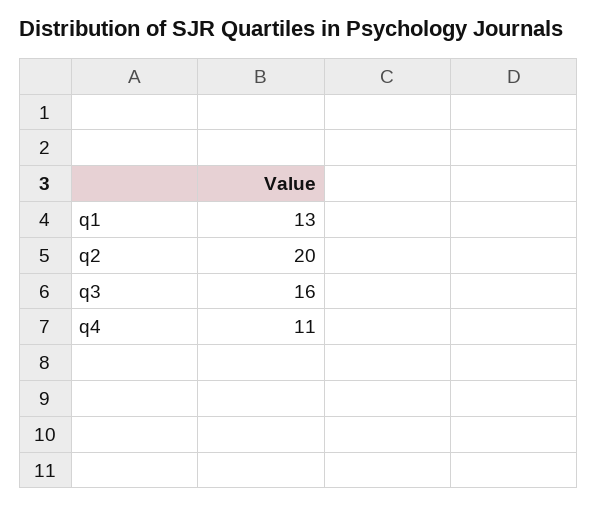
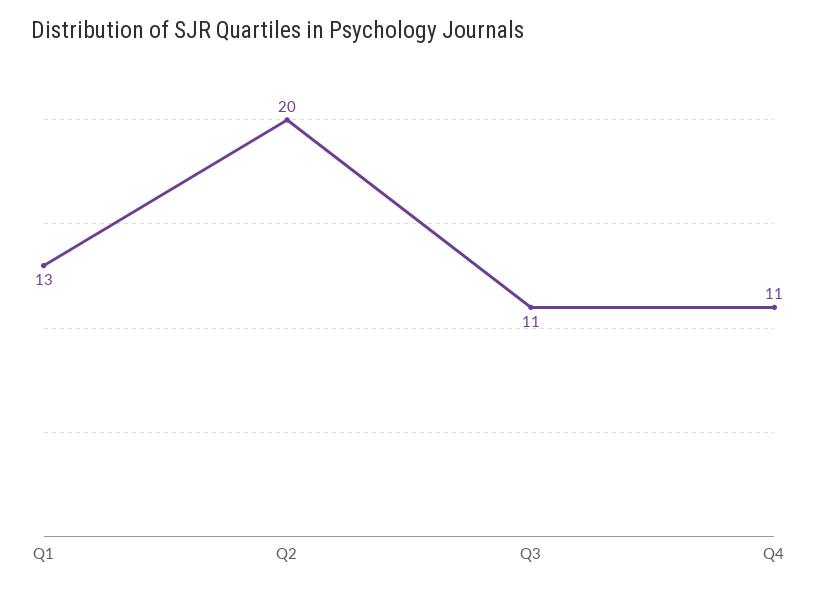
q3: 16 -> 11

